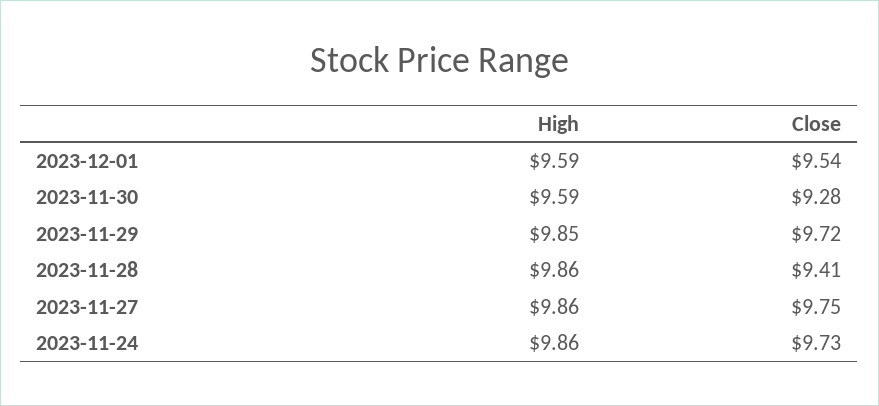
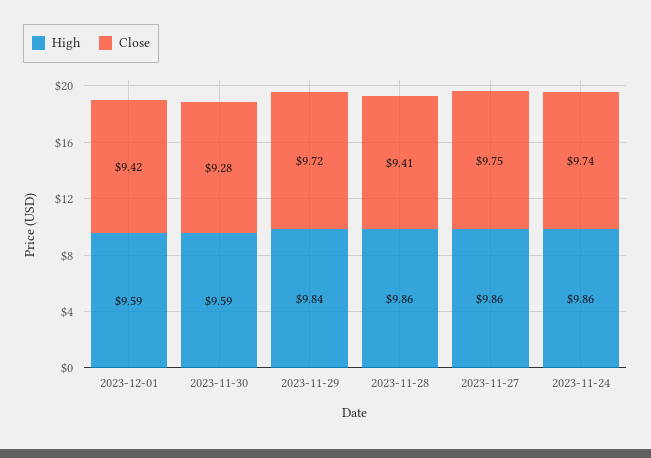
Close, 2023-12-01: 9.54 -> 9.42
High, 2023-11-29: 9.85 -> 9.84
Close, 2023-11-24: 9.73 -> 9.74

